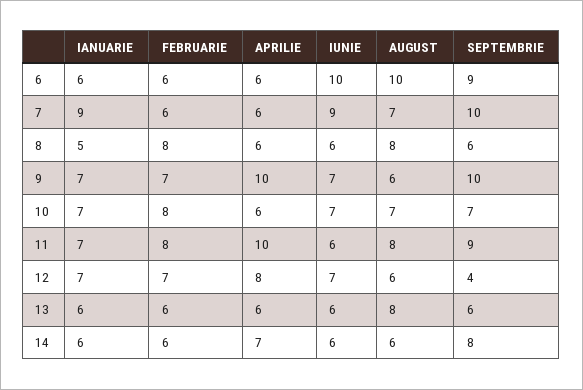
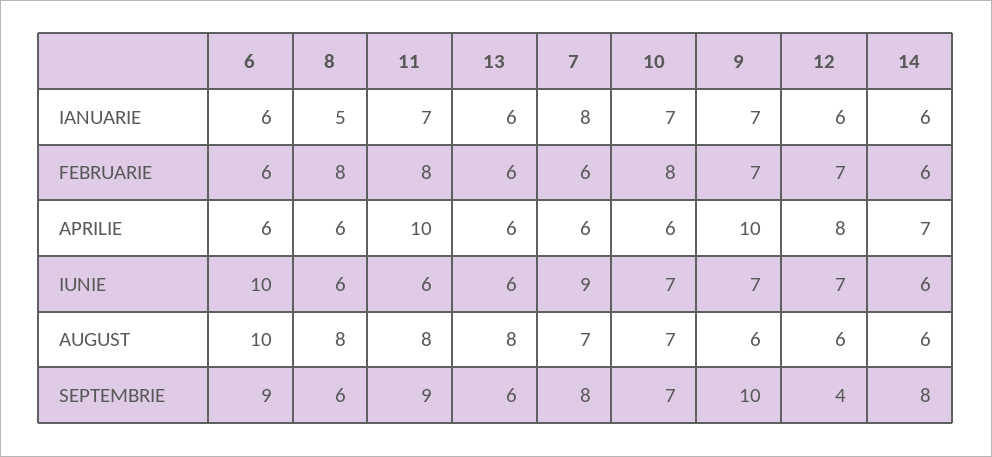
IANUARIE, 7: 9 -> 8
SEPTEMBRIE, 7: 10 -> 8
IANUARIE, 12: 7 -> 6

